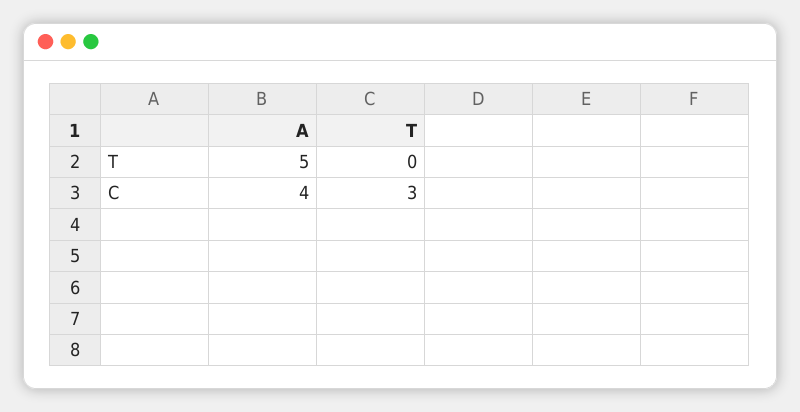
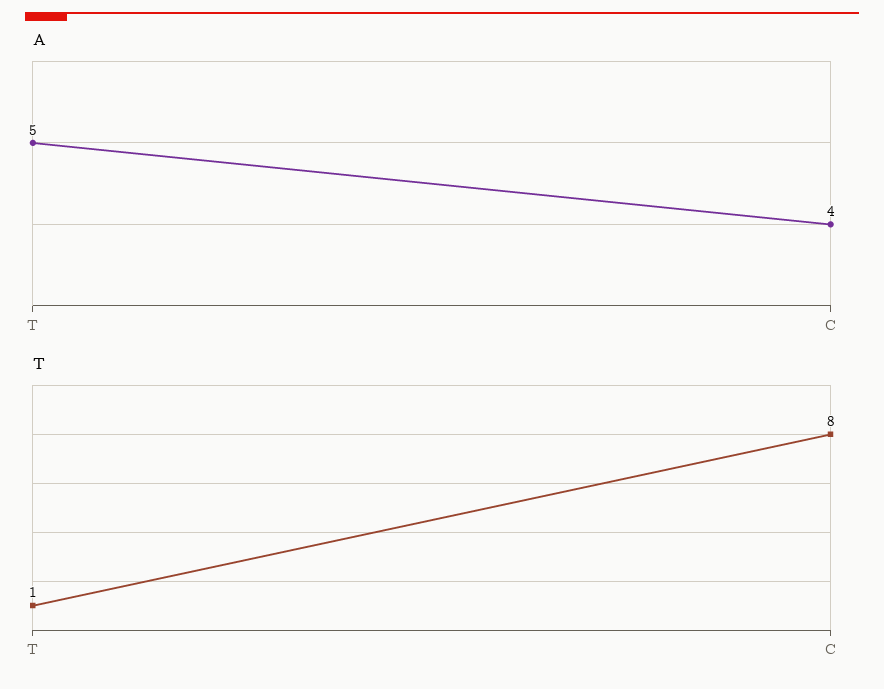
T, T: 0 -> 1
T, C: 3 -> 8

